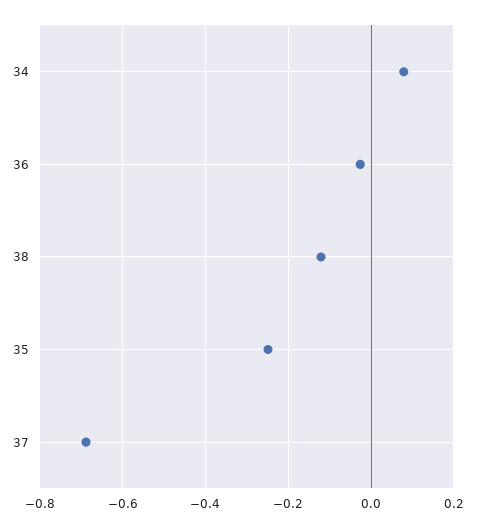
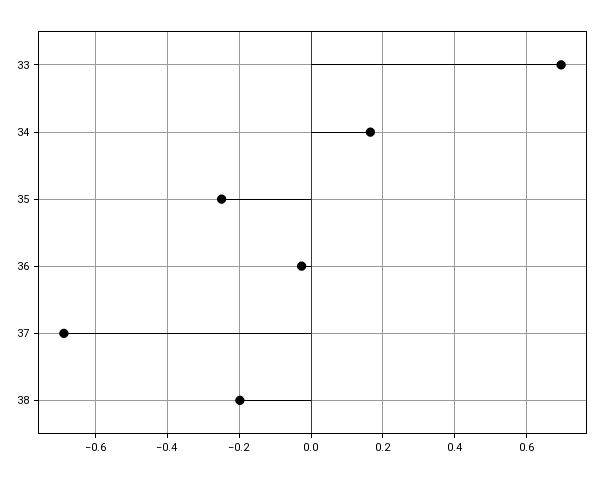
34: 0.08 -> 0.16
38: -0.12 -> -0.2
33: none -> 0.7

